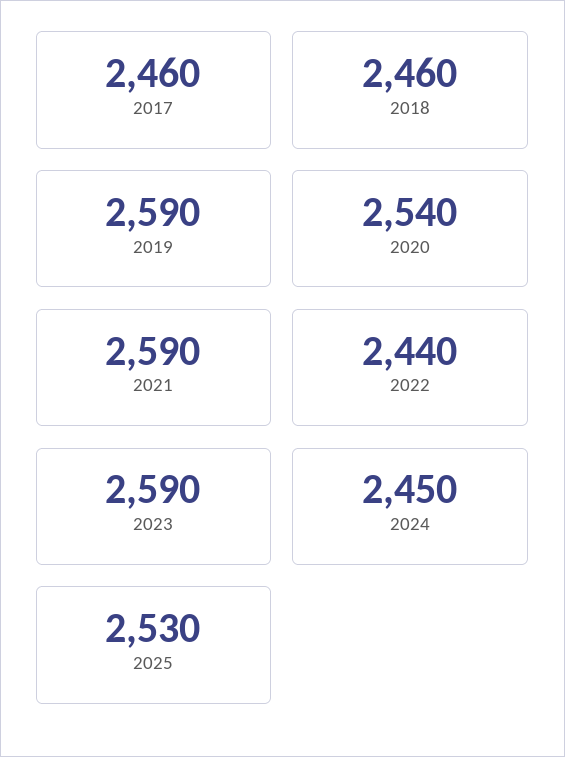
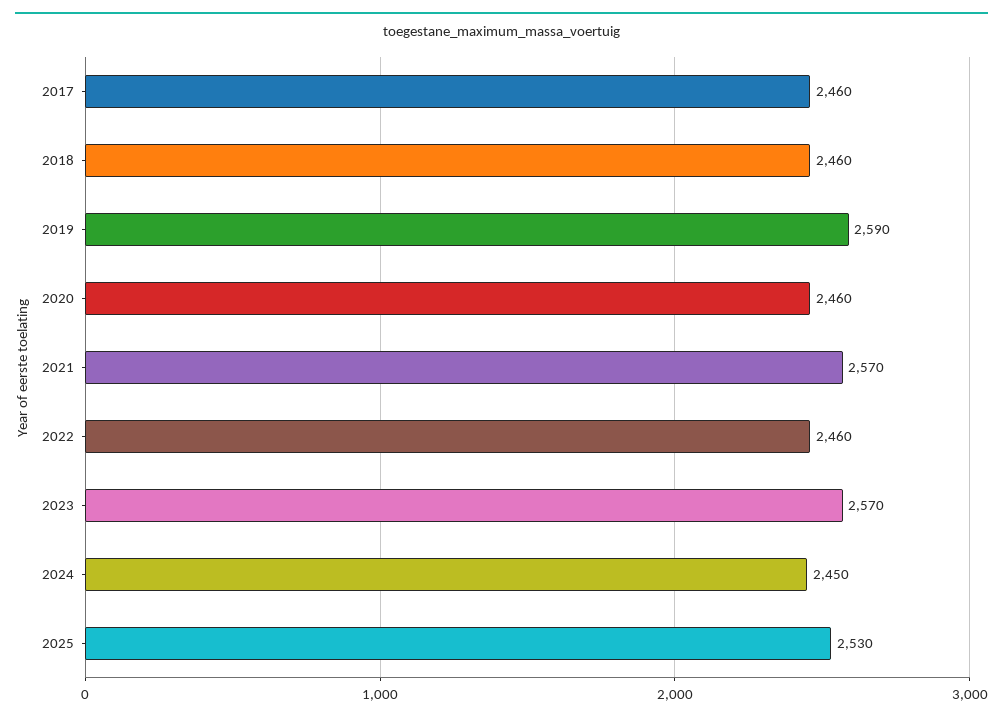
2020: 2540 -> 2460
2021: 2590 -> 2570
2022: 2440 -> 2460
2023: 2590 -> 2570

